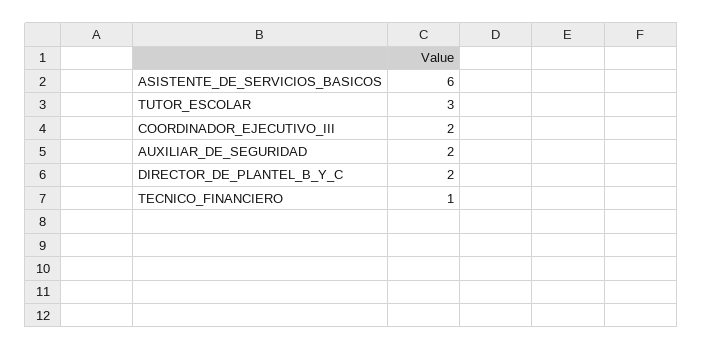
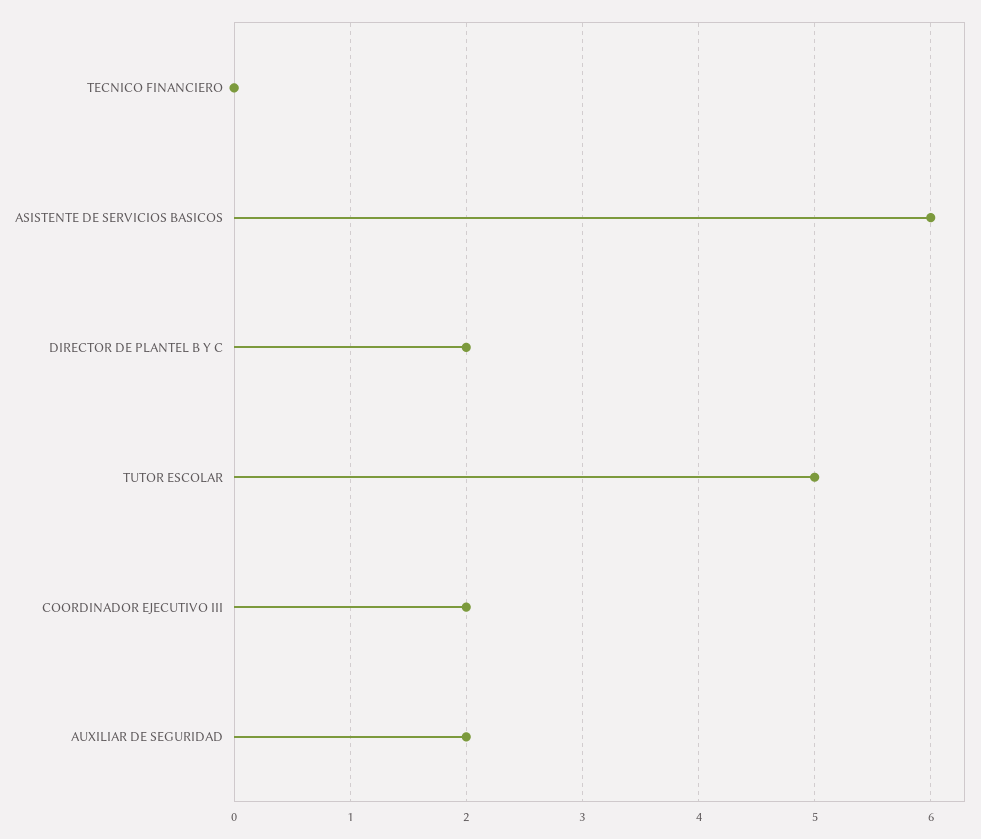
TUTOR_ESCOLAR: 3 -> 5
TECNICO_FINANCIERO: 1 -> 0

